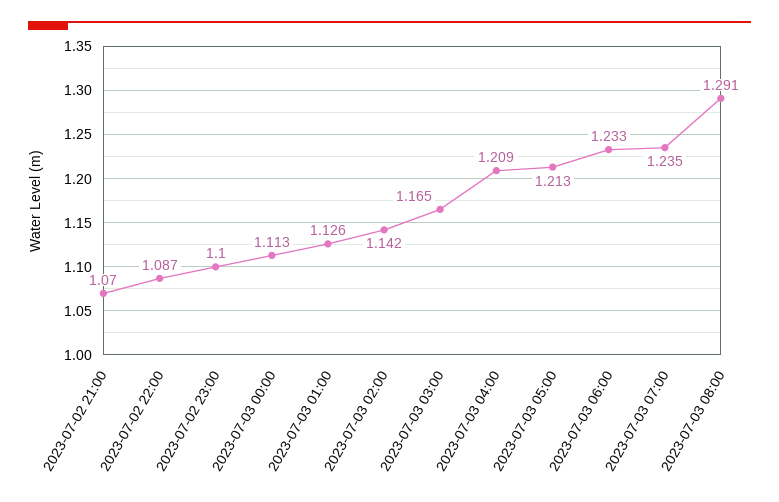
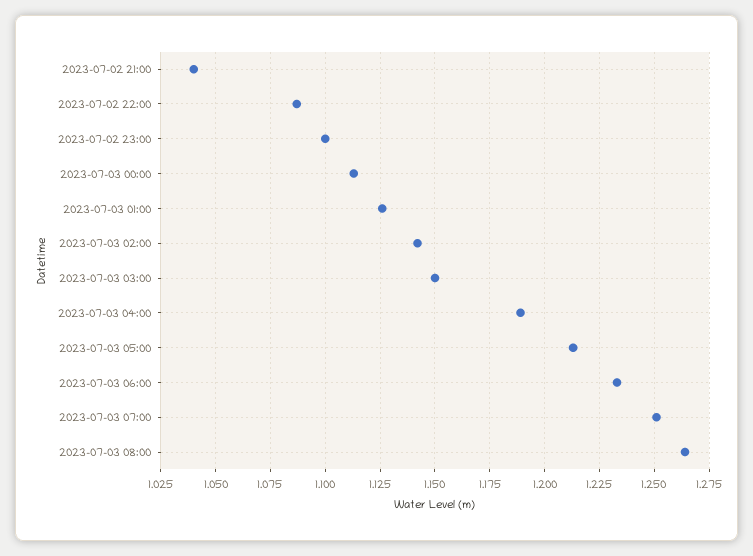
2023-07-02 21:00: 1.07 -> 1.04
2023-07-03 03:00: 1.165 -> 1.15
2023-07-03 04:00: 1.209 -> 1.19
2023-07-03 07:00: 1.235 -> 1.25
2023-07-03 08:00: 1.291 -> 1.265

